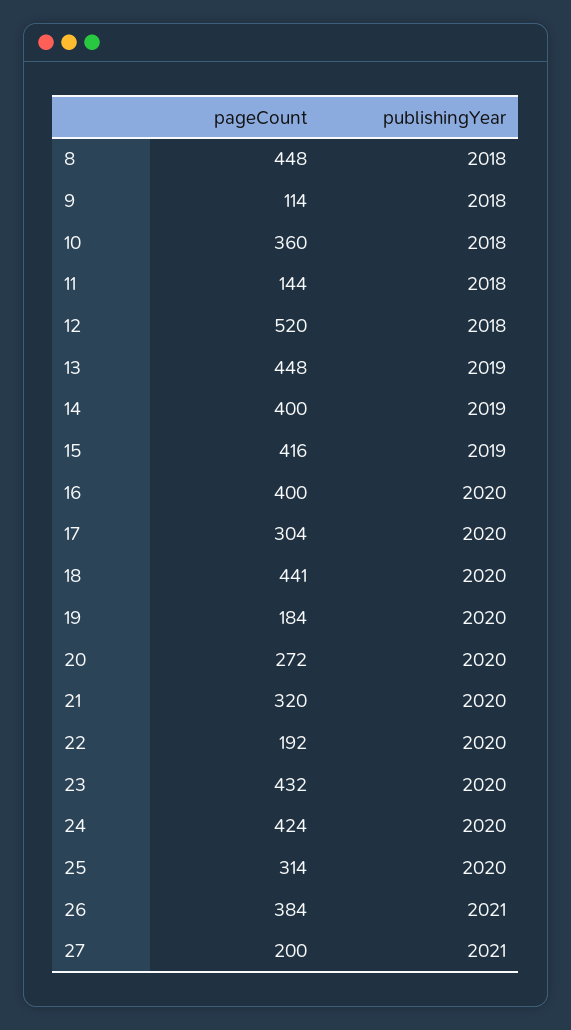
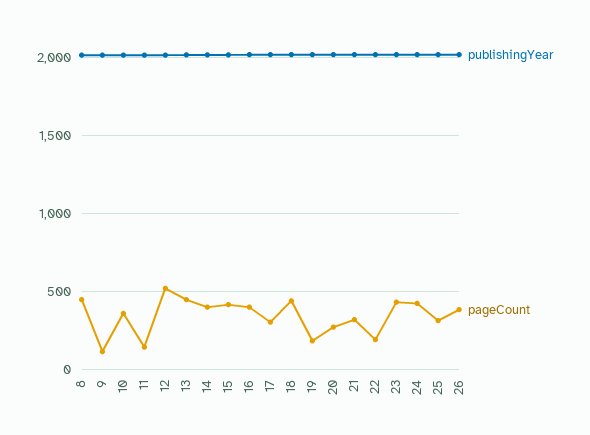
pageCount, 27: 200 -> none
publishingYear, 27: 2021 -> none

